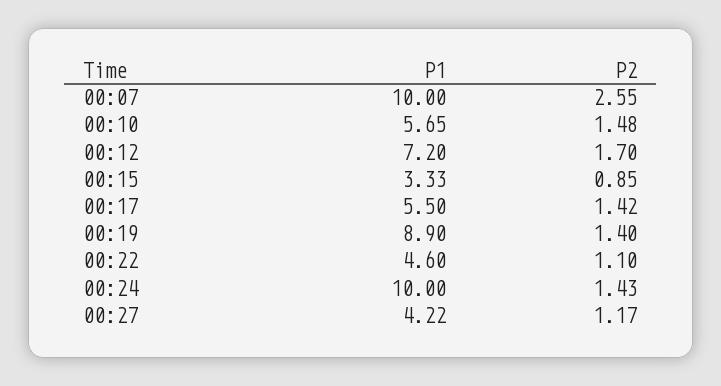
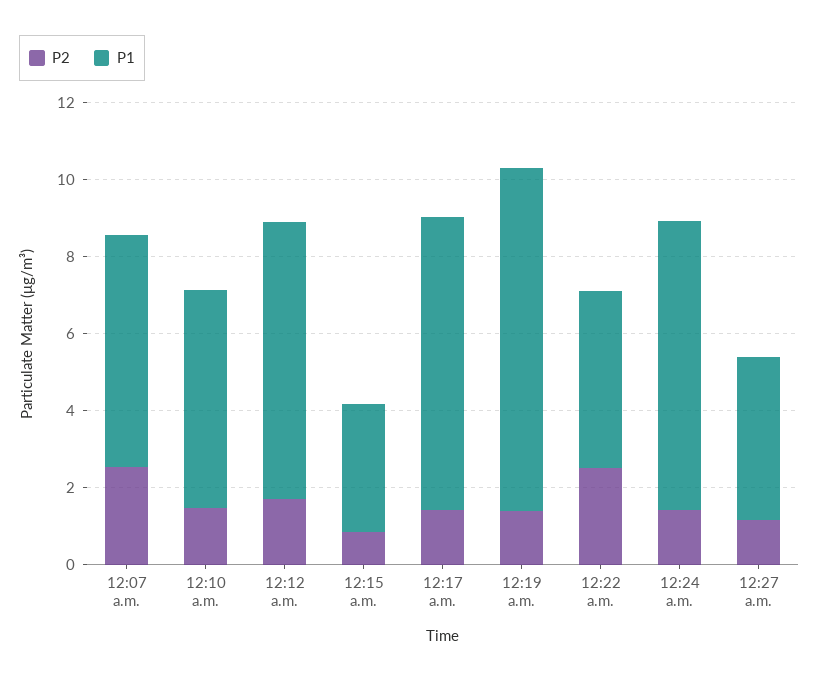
P1, 00:07: 10 -> 6
P1, 00:17: 5.5 -> 7.5
P2, 00:22: 1.1 -> 2.5
P1, 00:24: 10 -> 7.5

